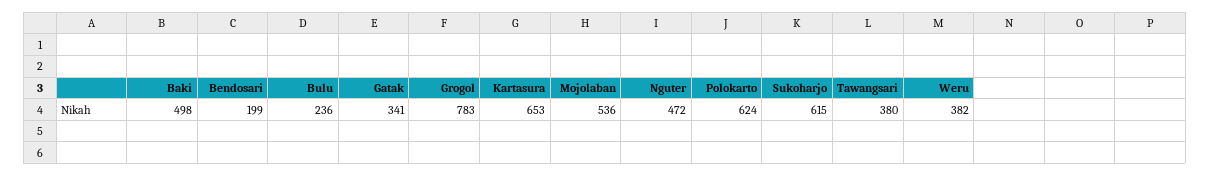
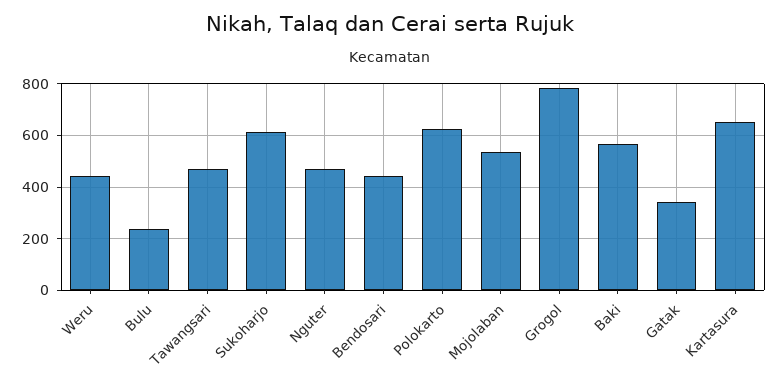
Baki: 498 -> 575
Bendosari: 199 -> 450
Tawangsari: 380 -> 475
Weru: 382 -> 450

